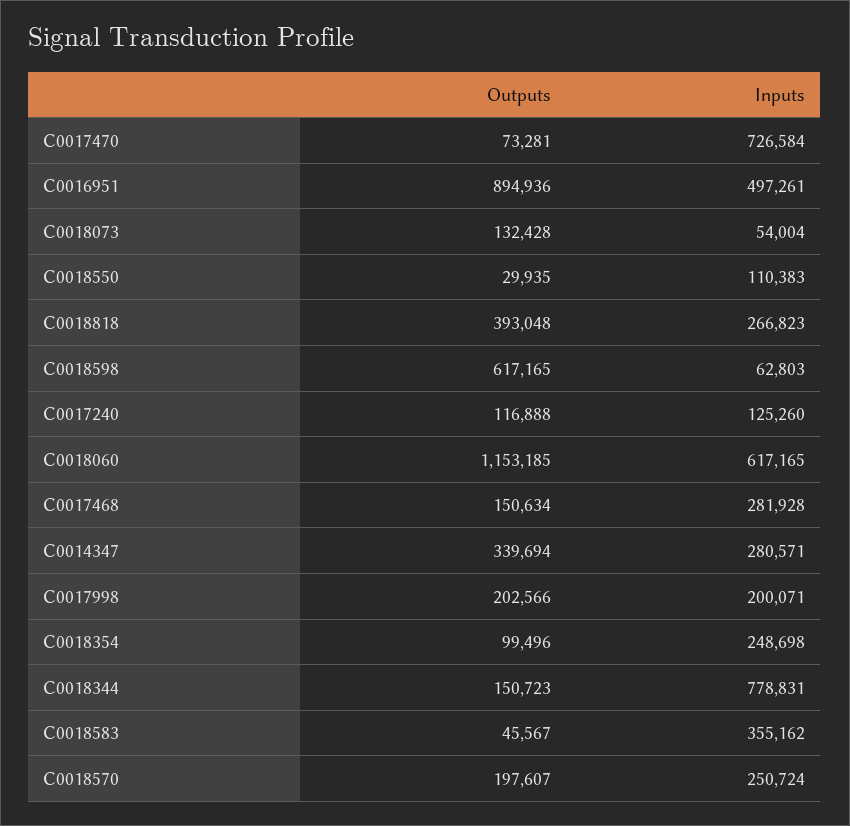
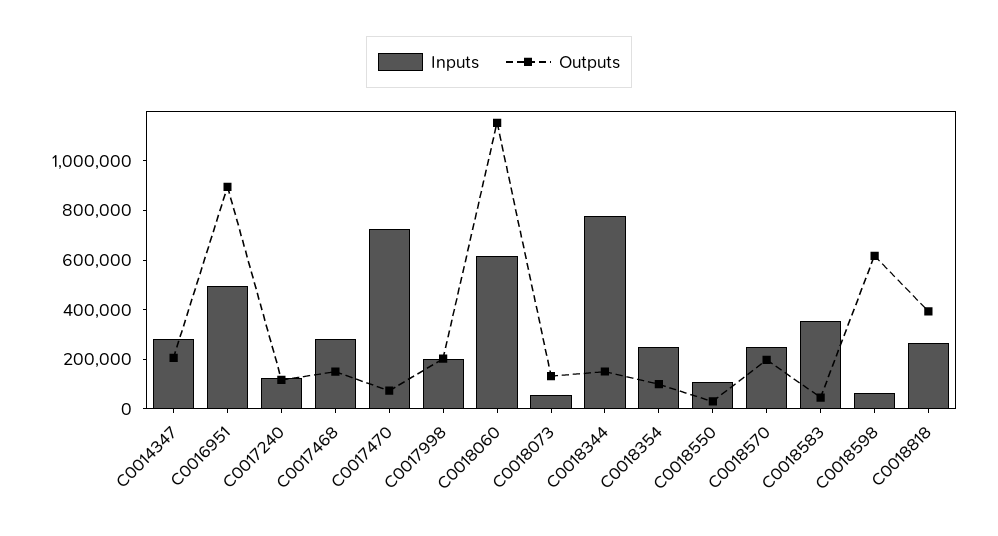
Outputs, C0014347: 339694 -> 200000

